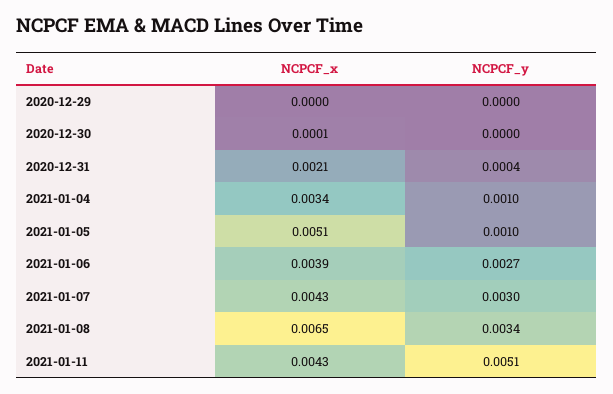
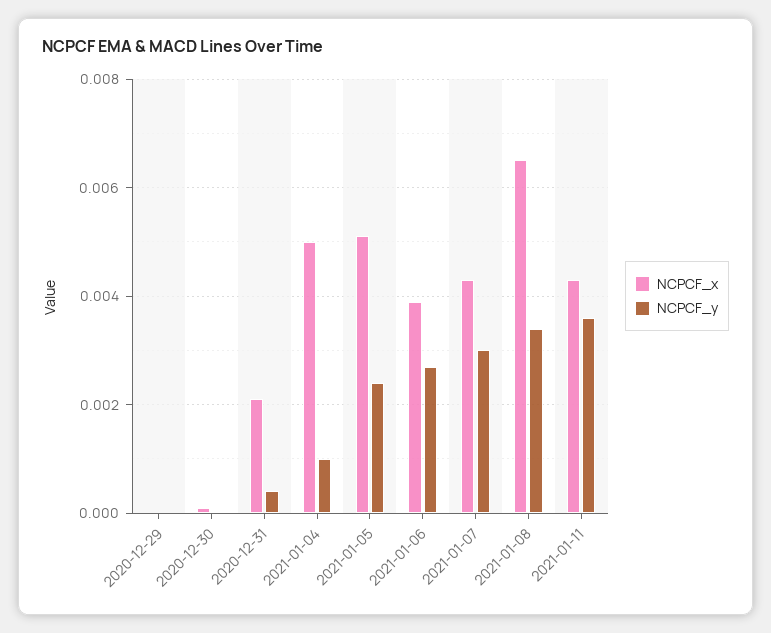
NCPCF_x, 2021-01-04: 0.0034 -> 0.005
NCPCF_y, 2021-01-05: 0.001 -> 0.0025
NCPCF_y, 2021-01-11: 0.0051 -> 0.0035

